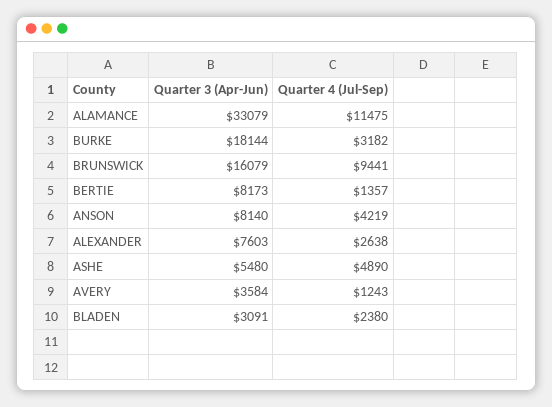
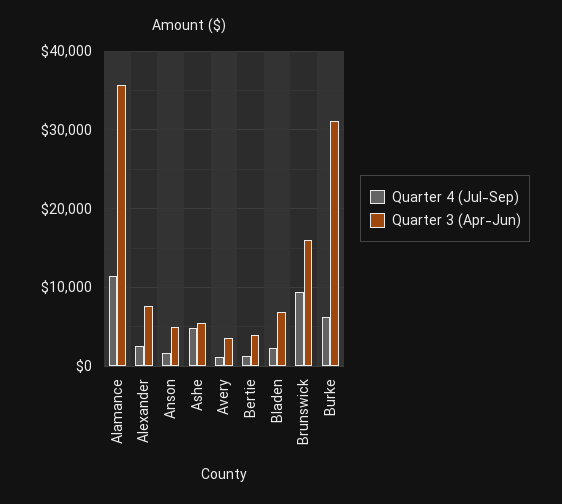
Quarter 3 (Apr-Jun), ALAMANCE: 33079 -> 36000
Quarter 3 (Apr-Jun), BURKE: 18144 -> 31000
Quarter 4 (Jul-Sep), BURKE: 3182 -> 6000
Quarter 3 (Apr-Jun), BERTIE: 8173 -> 4000
Quarter 3 (Apr-Jun), ANSON: 8140 -> 5000
Quarter 4 (Jul-Sep), ANSON: 4219 -> 2000
Quarter 3 (Apr-Jun), BLADEN: 3091 -> 7000

